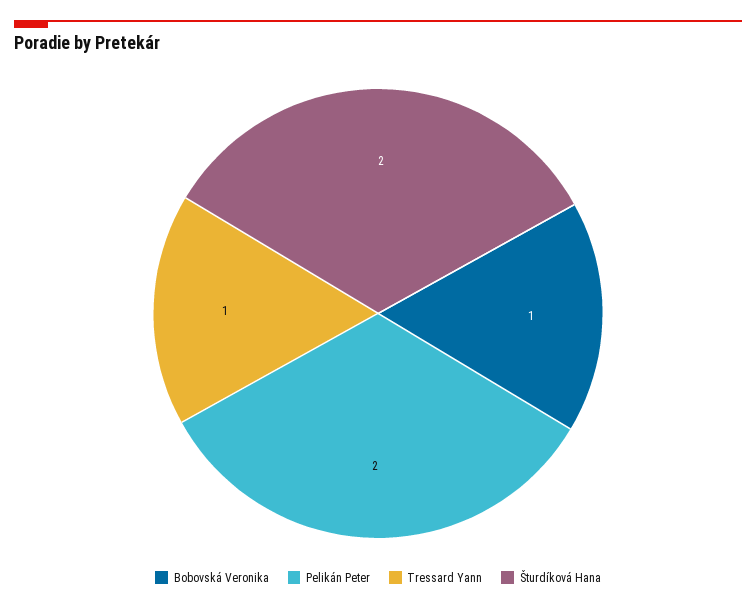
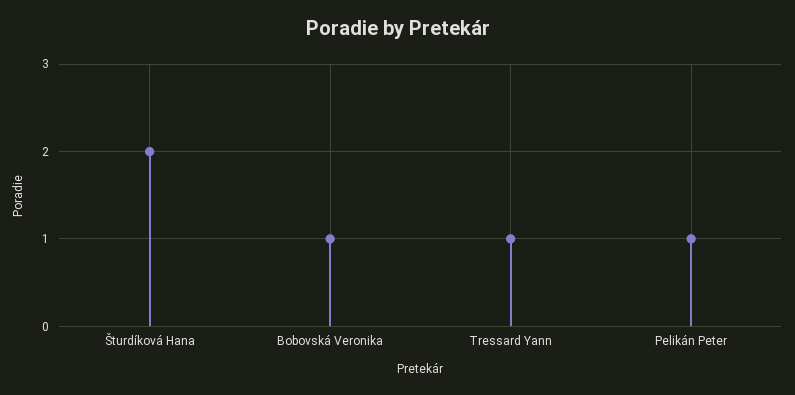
Pelikán Peter: 2 -> 1

